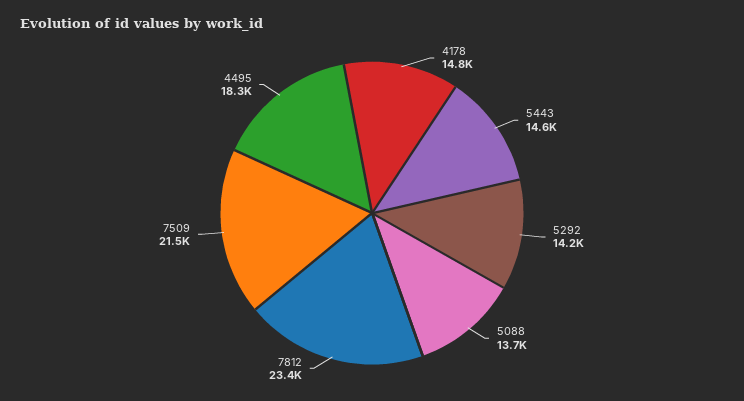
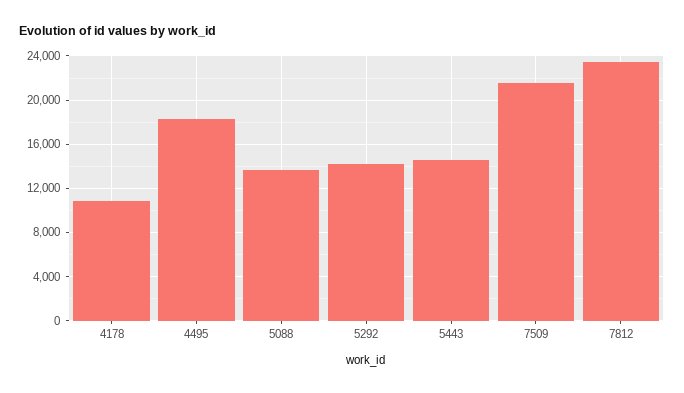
4178: 14800 -> 11000

